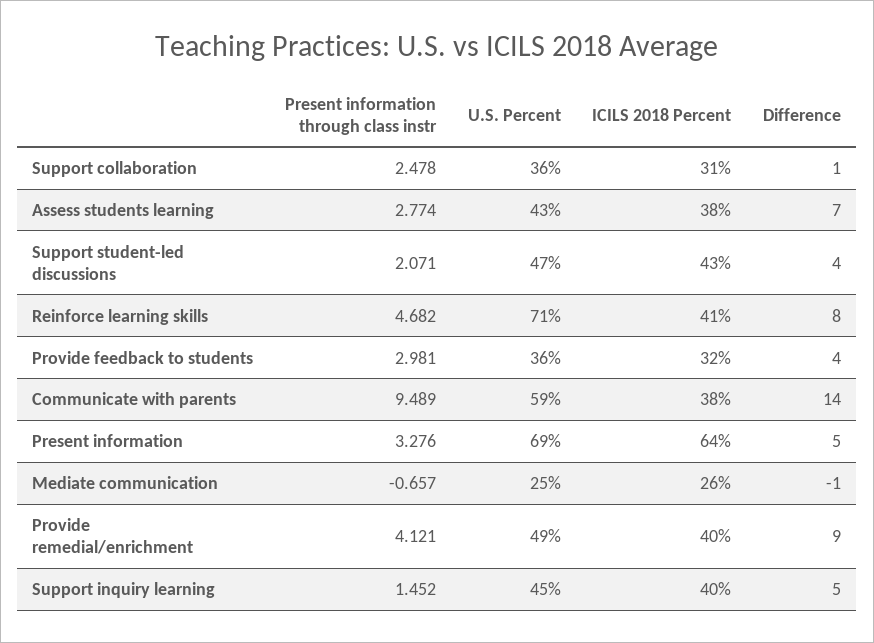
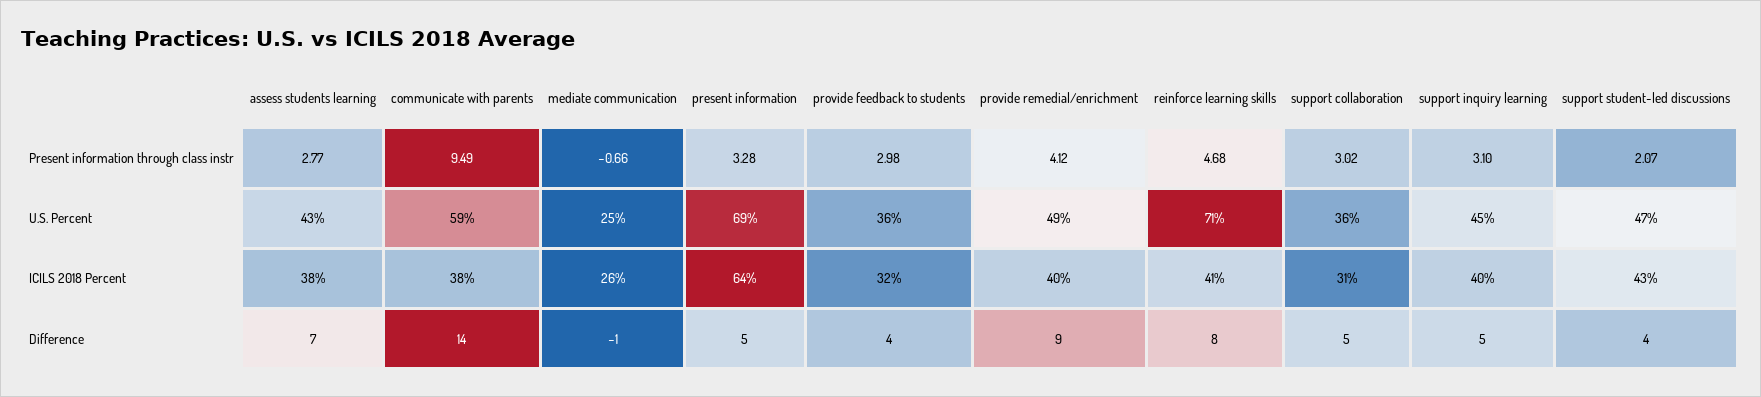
Present information through class instr, Support collaboration: 2.478 -> 3.02
Difference, Support collaboration: 1 -> 5
Present information through class instr, Support inquiry learning: 1.452 -> 3.1

